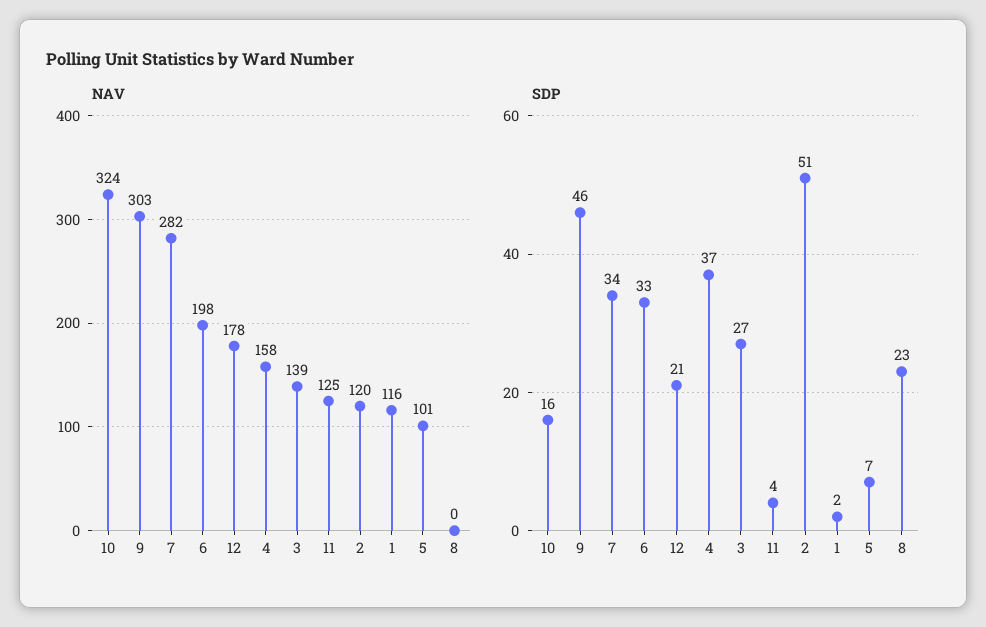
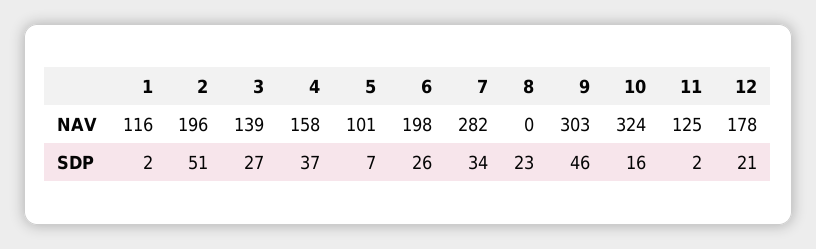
NAV, 2: 120 -> 196
SDP, 6: 33 -> 26
SDP, 11: 4 -> 2

